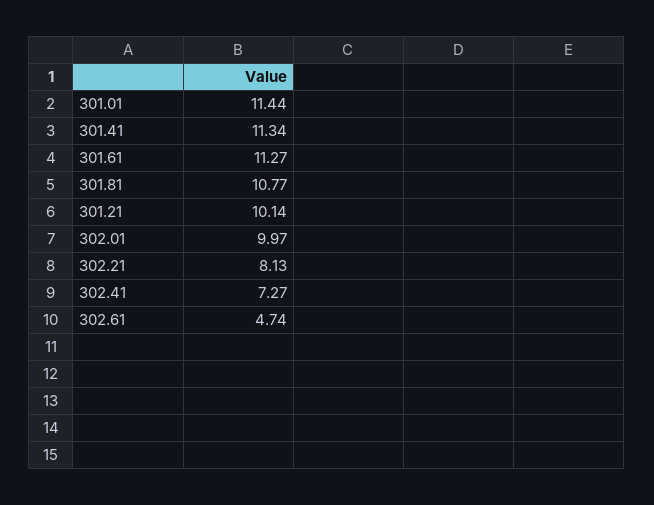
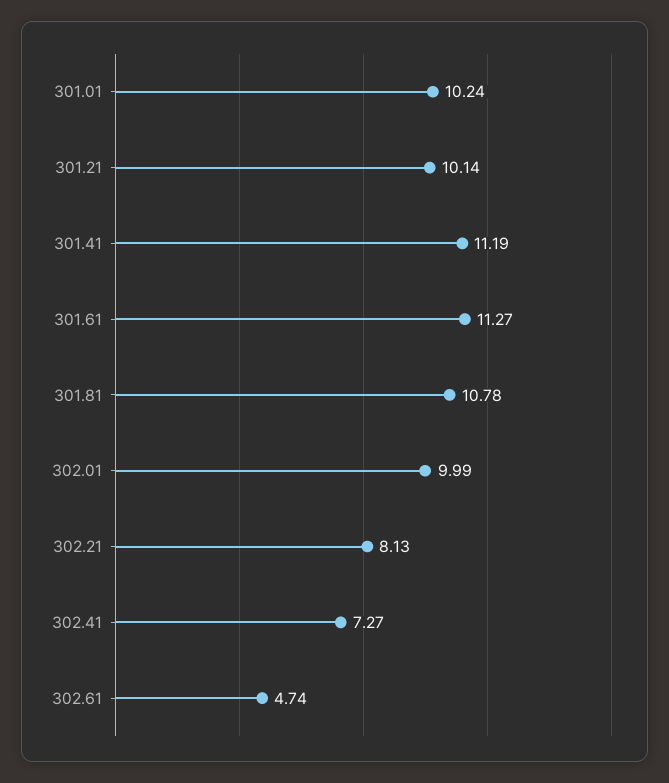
301.01: 11.44 -> 10.24
301.41: 11.34 -> 11.19
301.81: 10.77 -> 10.78
302.01: 9.97 -> 9.99

